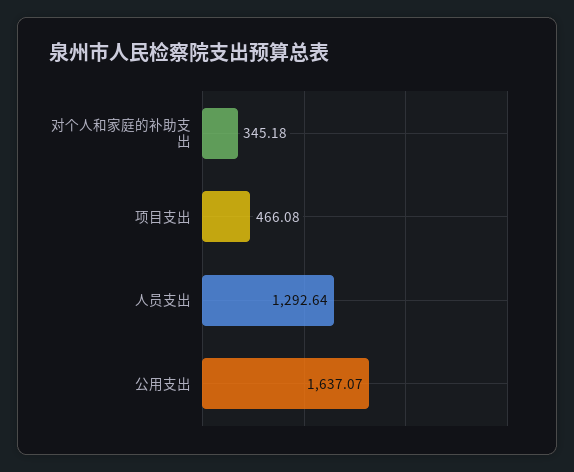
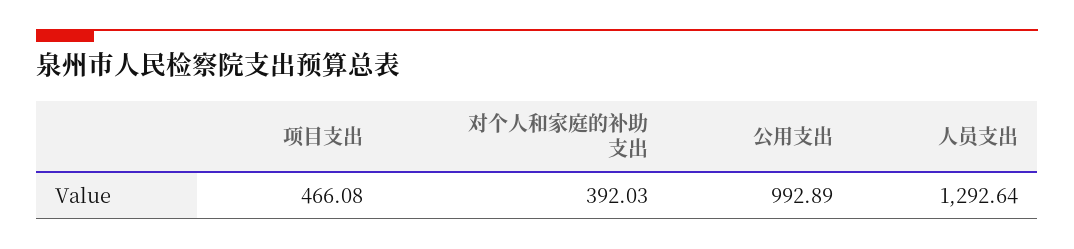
对个人和家庭的补助支出: 345.18 -> 392.03
公用支出: 1637.07 -> 992.89

